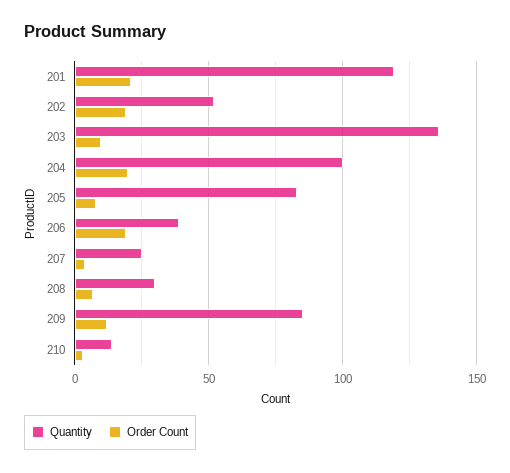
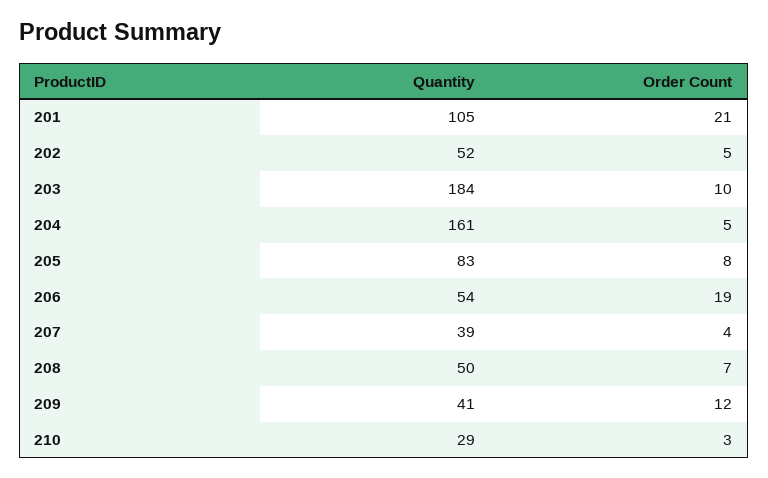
Quantity, 201: 120 -> 105
Order Count, 202: 20 -> 5
Quantity, 203: 135 -> 184
Quantity, 204: 100 -> 161
Order Count, 204: 20 -> 5
Quantity, 206: 40 -> 54
Quantity, 207: 25 -> 39
Quantity, 208: 30 -> 50
Quantity, 209: 85 -> 41
Quantity, 210: 15 -> 29

